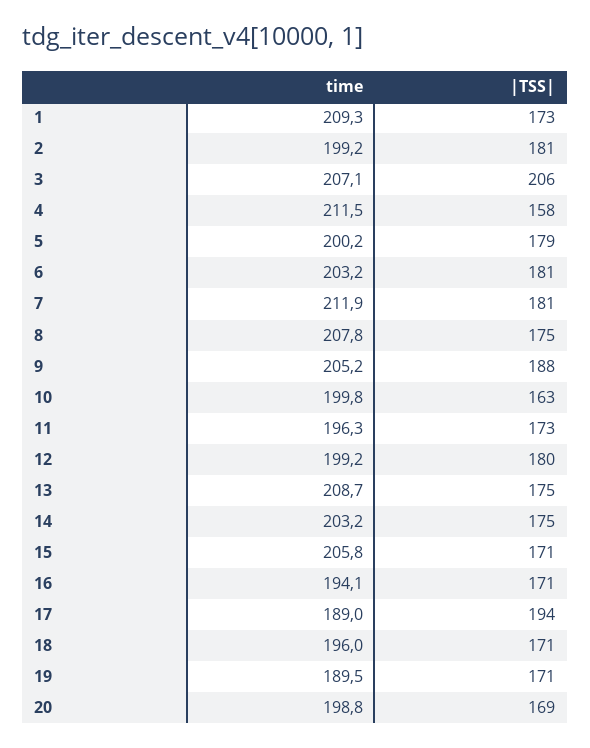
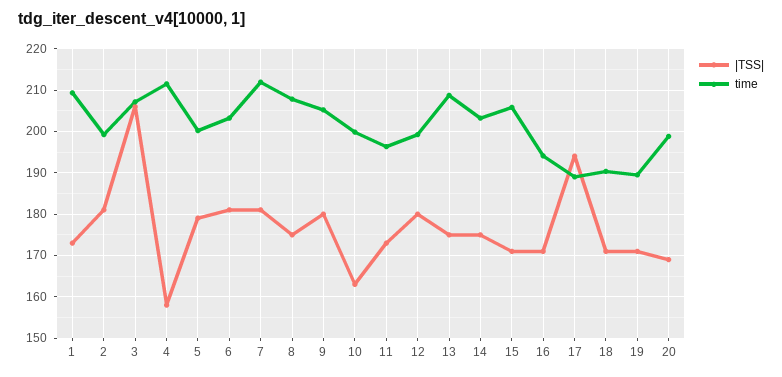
|TSS|, 9: 188 -> 180
time, 18: 196 -> 190

